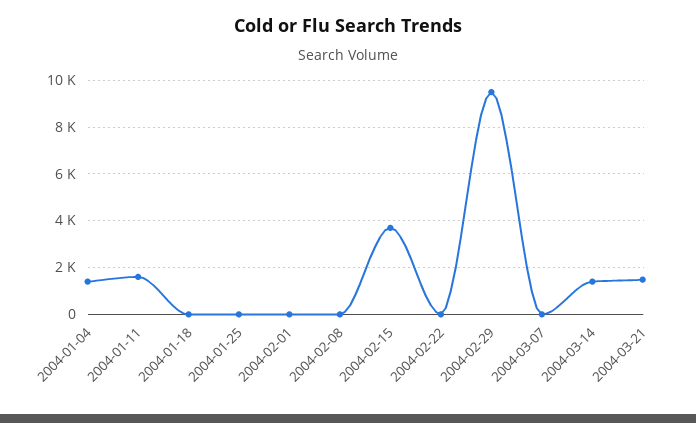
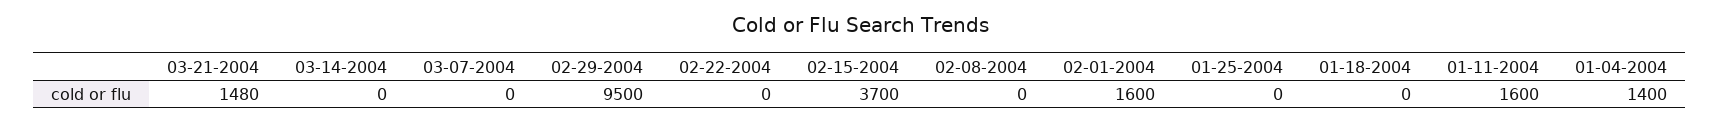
2004-02-01: 0 -> 1600
2004-03-14: 1500 -> 0

